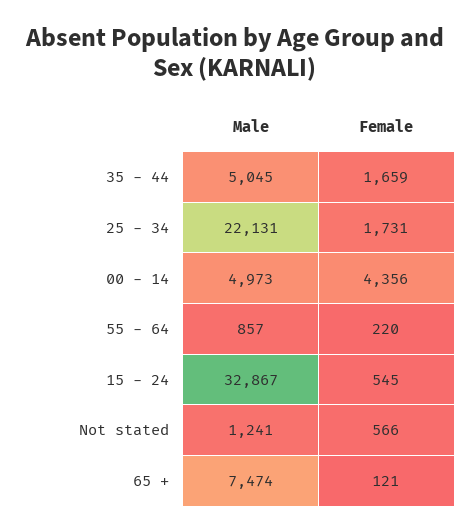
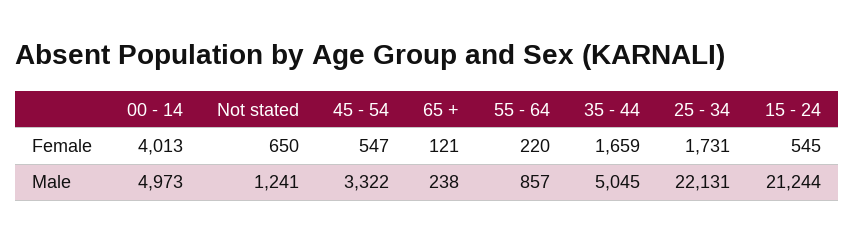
Female, 00 - 14: 4356 -> 4013
Male, 15 - 24: 32867 -> 21244
Female, Not stated: 566 -> 650
Male, 65 +: 7474 -> 238
Female, 45 - 54: none -> 547
Male, 45 - 54: none -> 3322

